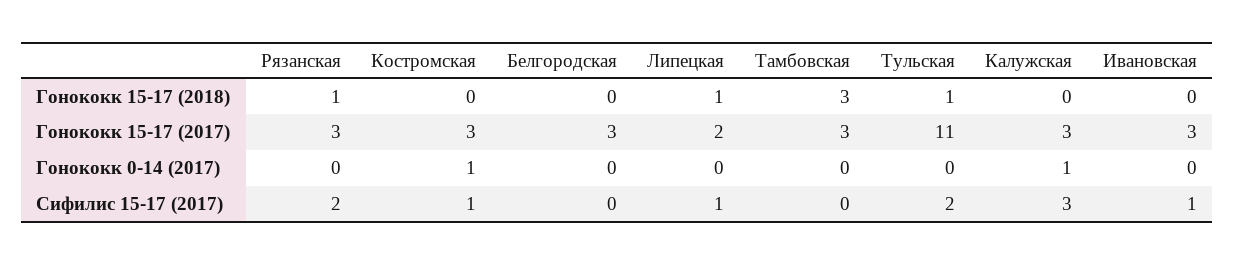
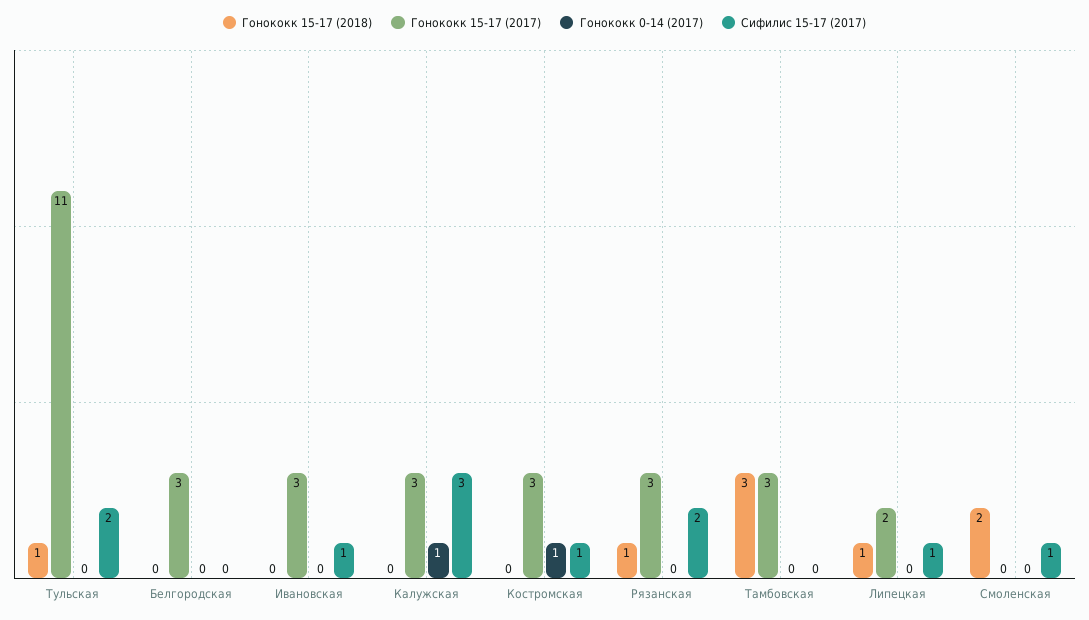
Гонококк 15-17 (2018), Смоленская: none -> 2
Гонококк 15-17 (2017), Смоленская: none -> 0
Гонококк 0-14 (2017), Смоленская: none -> 0
Сифилис 15-17 (2017), Смоленская: none -> 1

